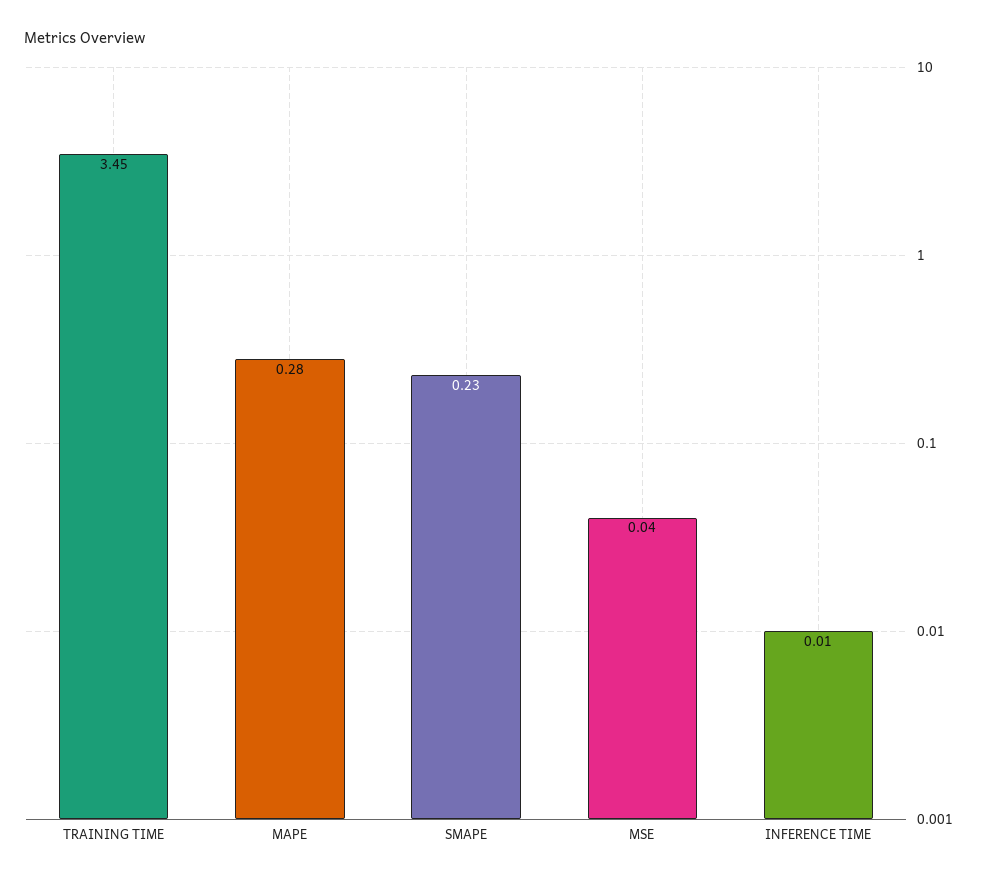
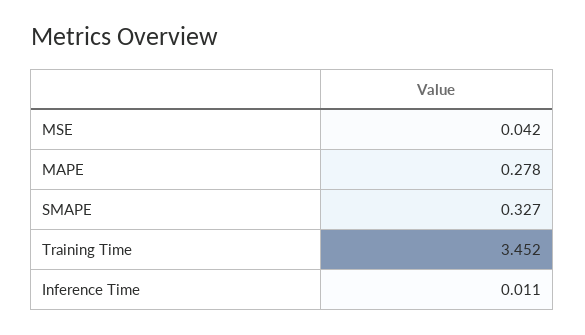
SMAPE: 0.23 -> 0.327

